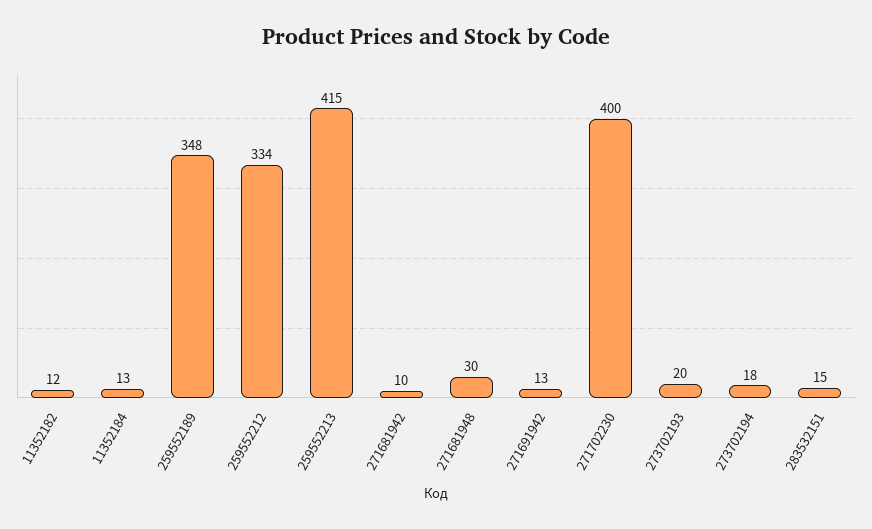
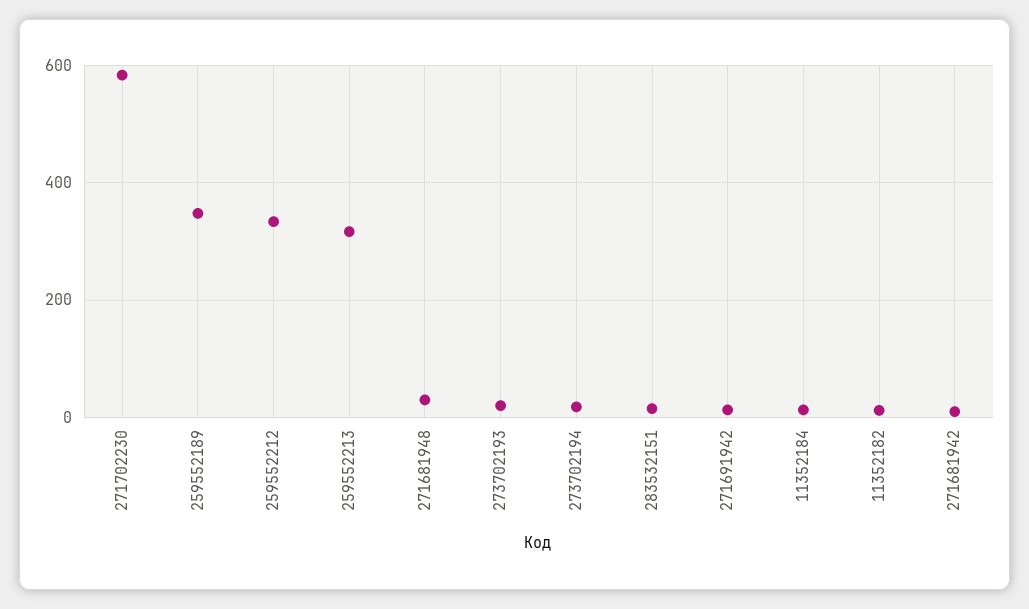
259552213: 415 -> 320
271702230: 400 -> 580

